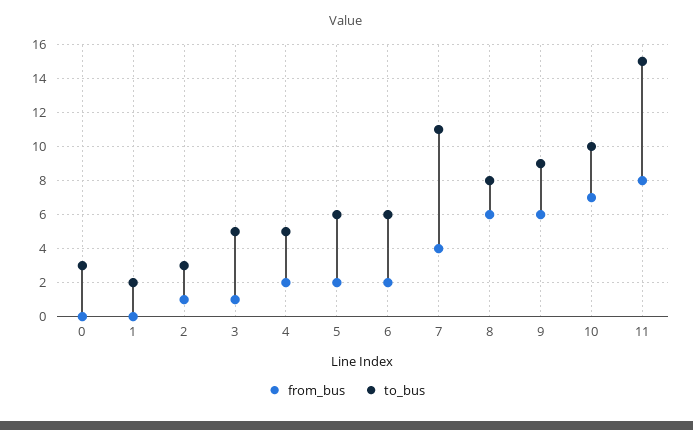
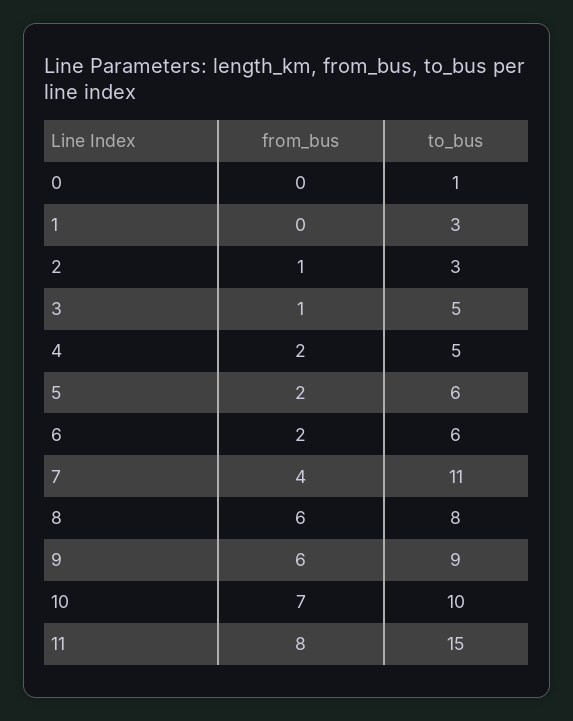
to_bus, 0: 3 -> 1
to_bus, 1: 2 -> 3

